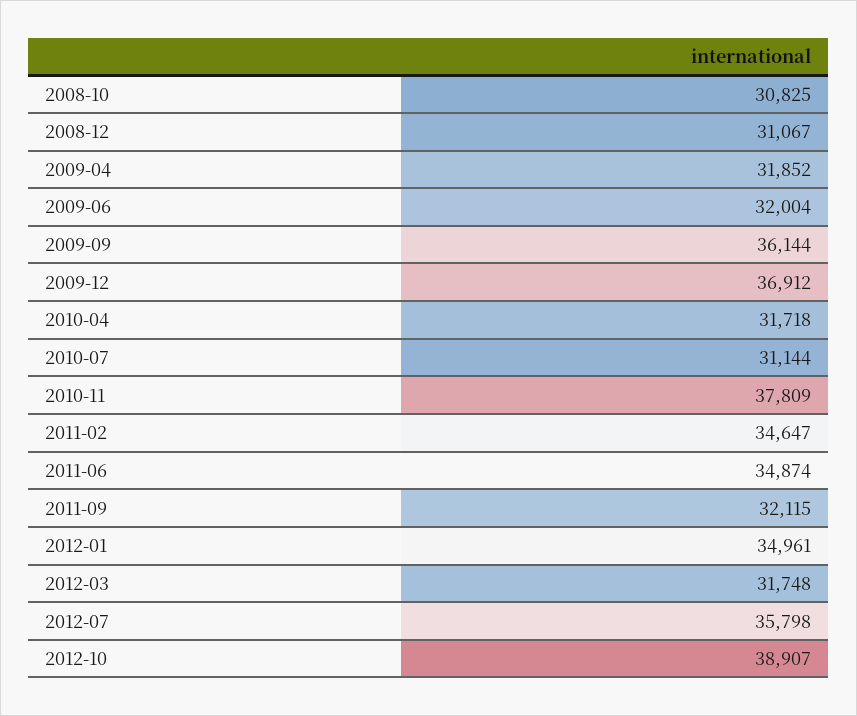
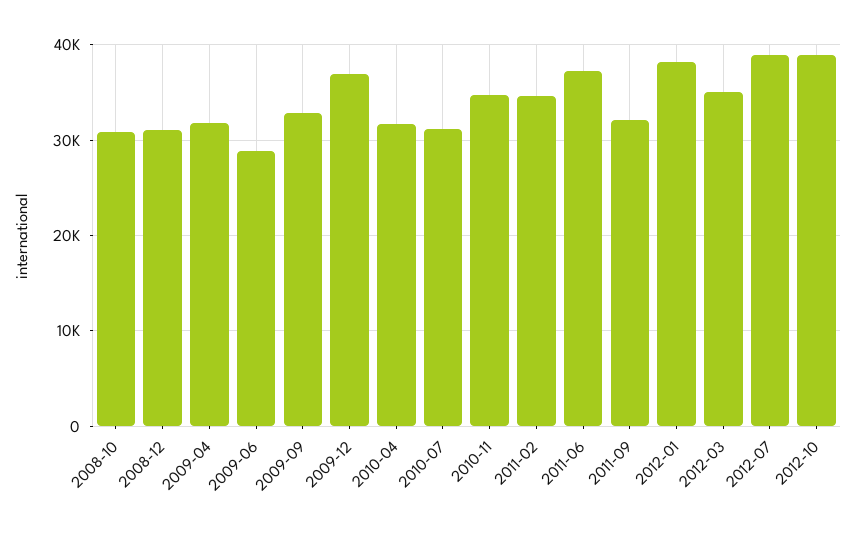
2009-06: 32004 -> 29000
2009-09: 36144 -> 33000
2010-11: 37809 -> 35000
2011-06: 34874 -> 37000
2012-01: 34961 -> 38000
2012-03: 31748 -> 35000
2012-07: 35798 -> 39000

